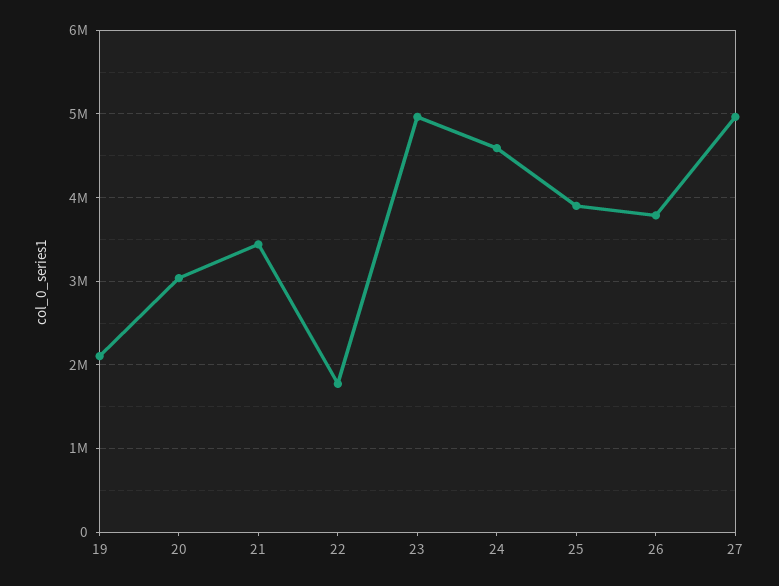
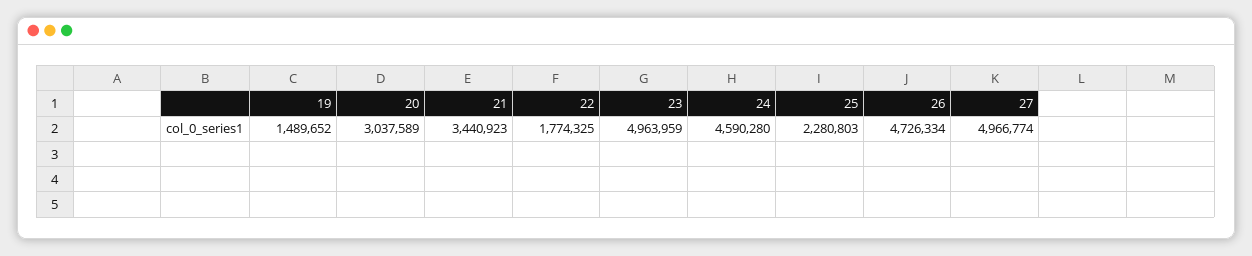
19: 2100000 -> 1489652
25: 3900000 -> 2280803
26: 3800000 -> 4726334

